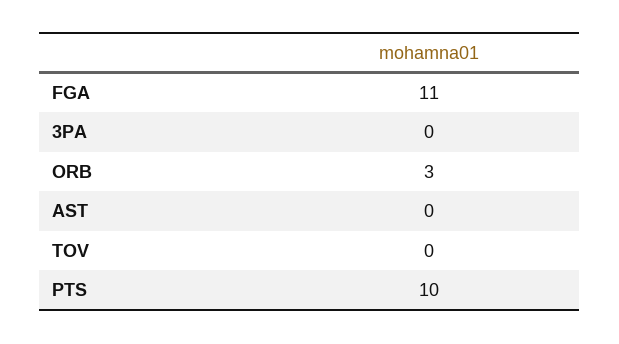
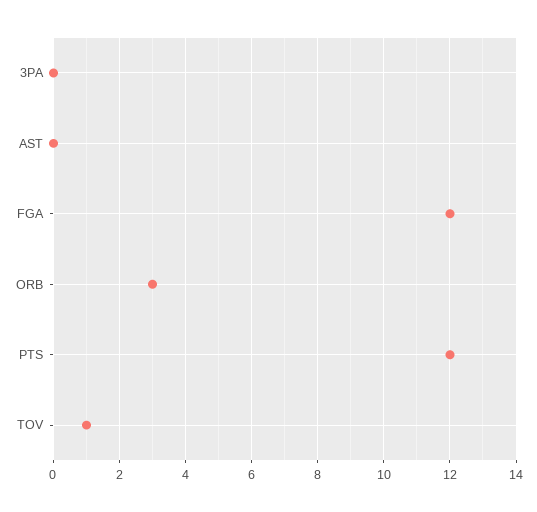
FGA: 11 -> 12
TOV: 0 -> 1
PTS: 10 -> 12

